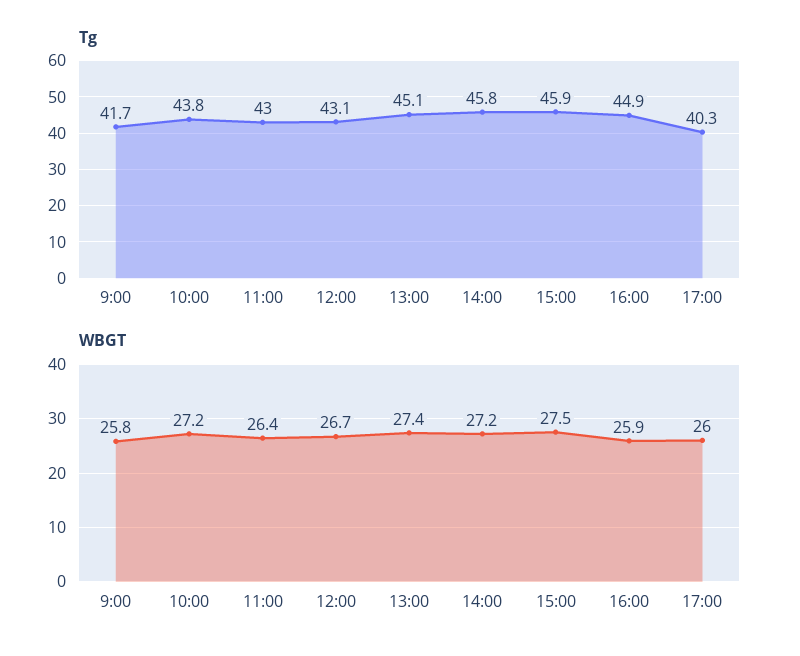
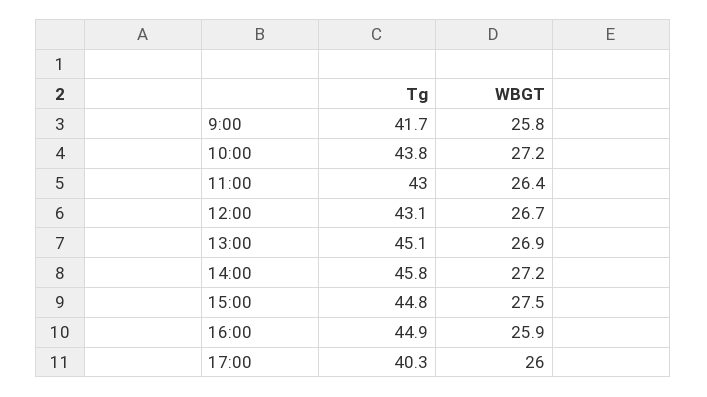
Tg, 15:00: 45.9 -> 44.8
WBGT, 13:00: 27.4 -> 26.9

